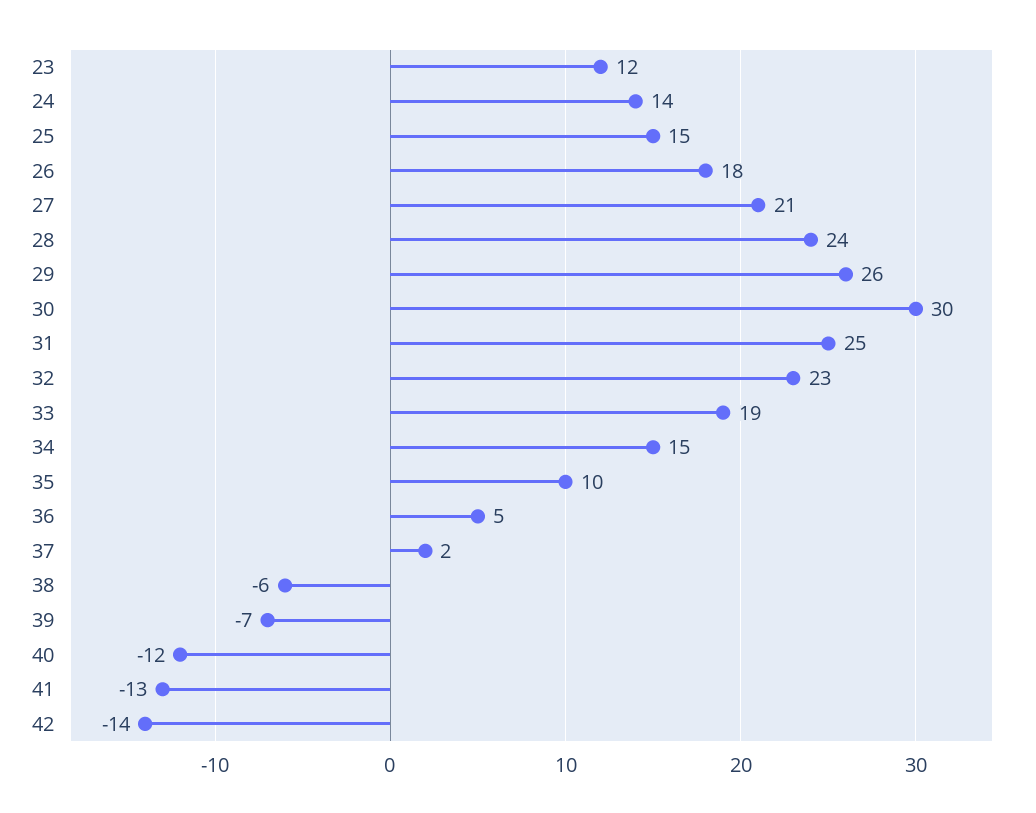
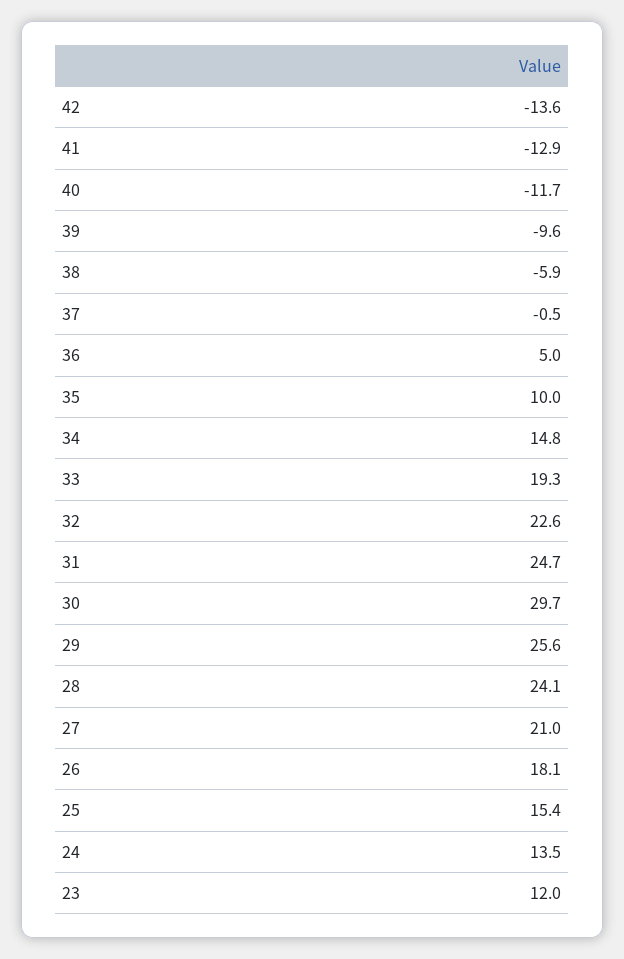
37: 2 -> -0.5
39: -7 -> -9.6

